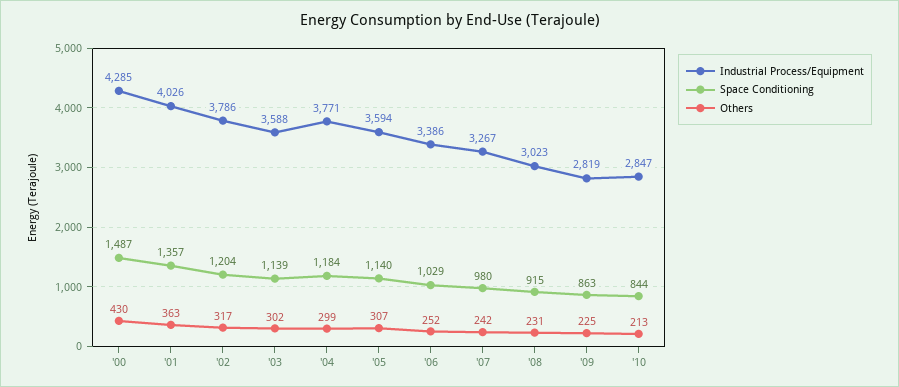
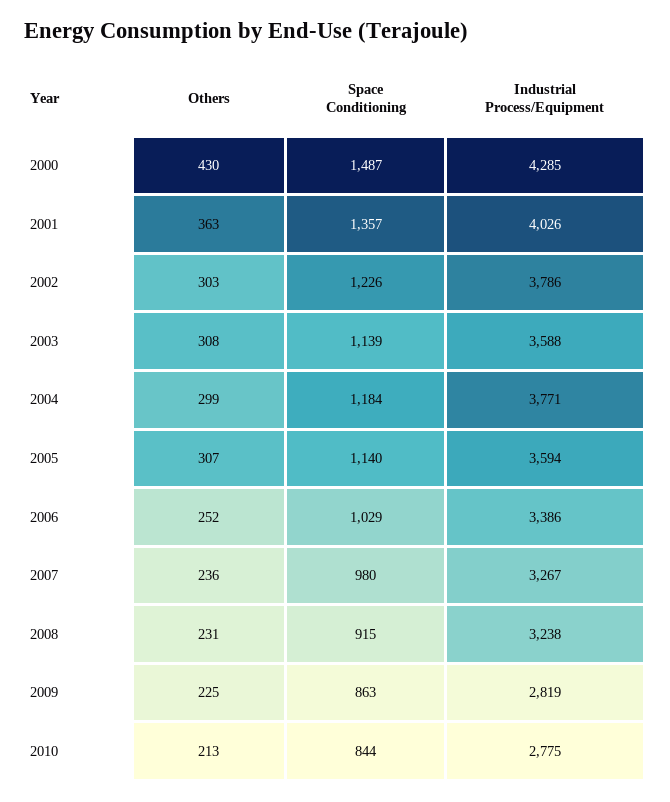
Space Conditioning, '02: 1204 -> 1226
Others, '02: 317 -> 303
Others, '03: 302 -> 308
Others, '07: 242 -> 236
Industrial Process/Equipment, '08: 3023 -> 3238
Industrial Process/Equipment, '10: 2847 -> 2775

